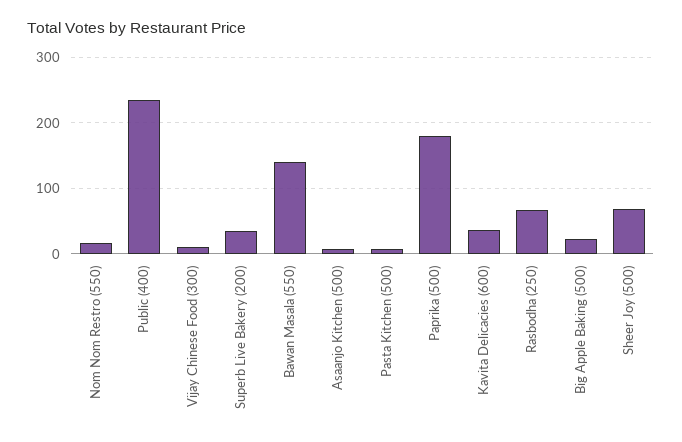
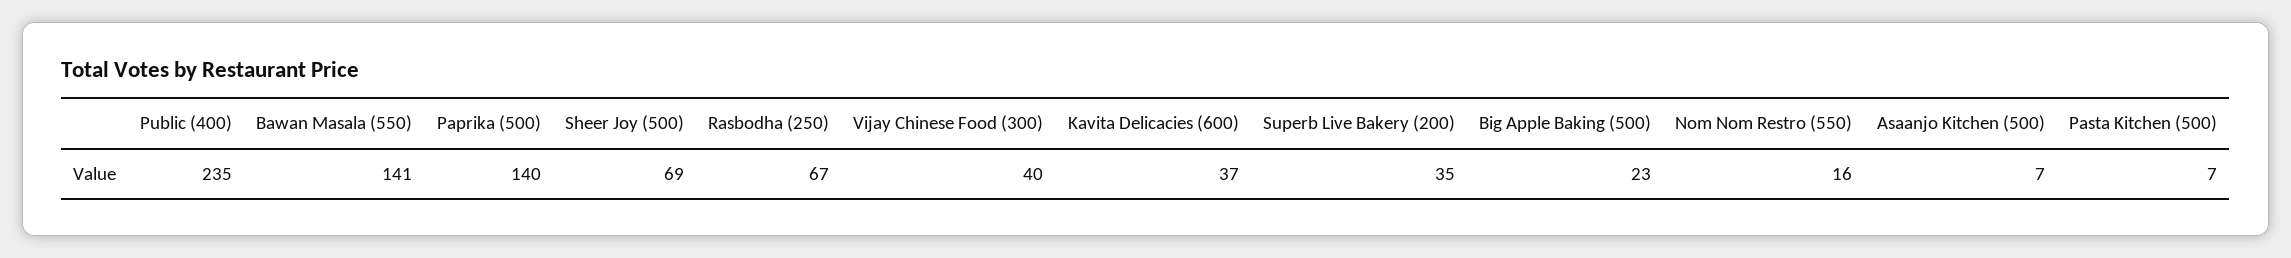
Vijay Chinese Food (300): 10 -> 40
Paprika (500): 180 -> 140

